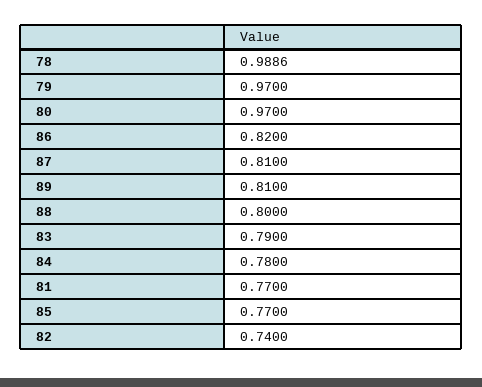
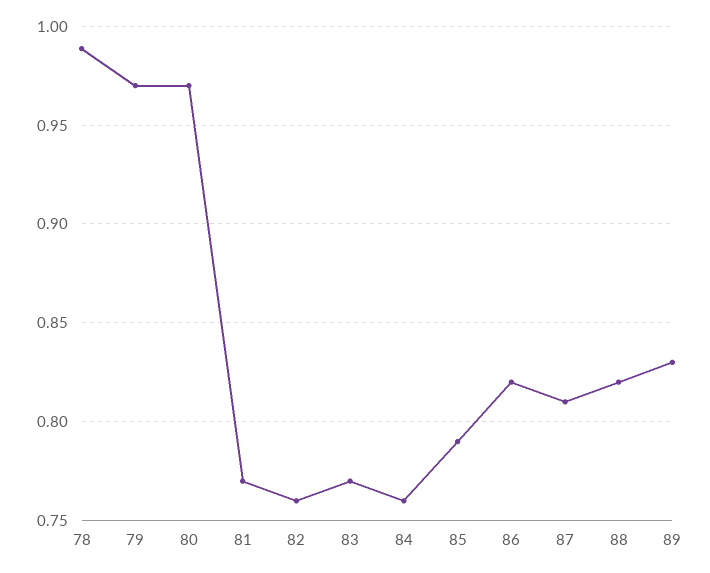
89: 0.81 -> 0.83
88: 0.8 -> 0.82
83: 0.79 -> 0.77
84: 0.78 -> 0.76
85: 0.77 -> 0.79
82: 0.74 -> 0.76

